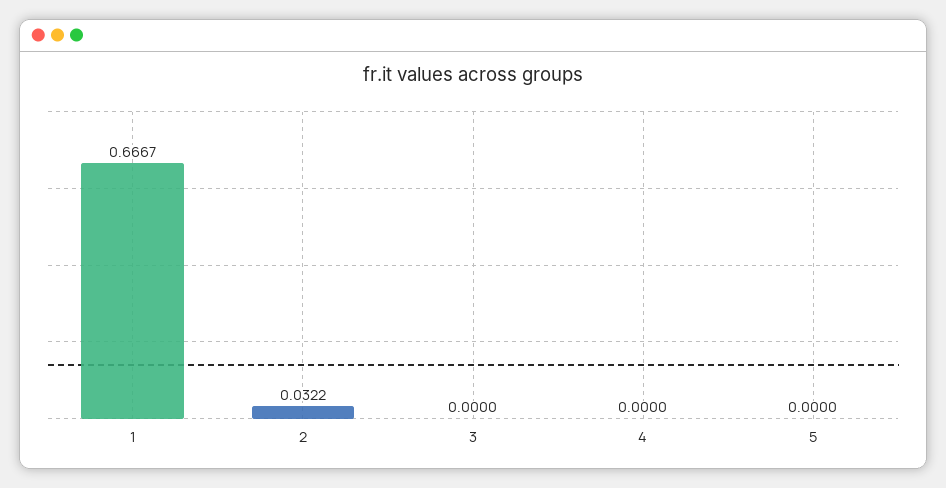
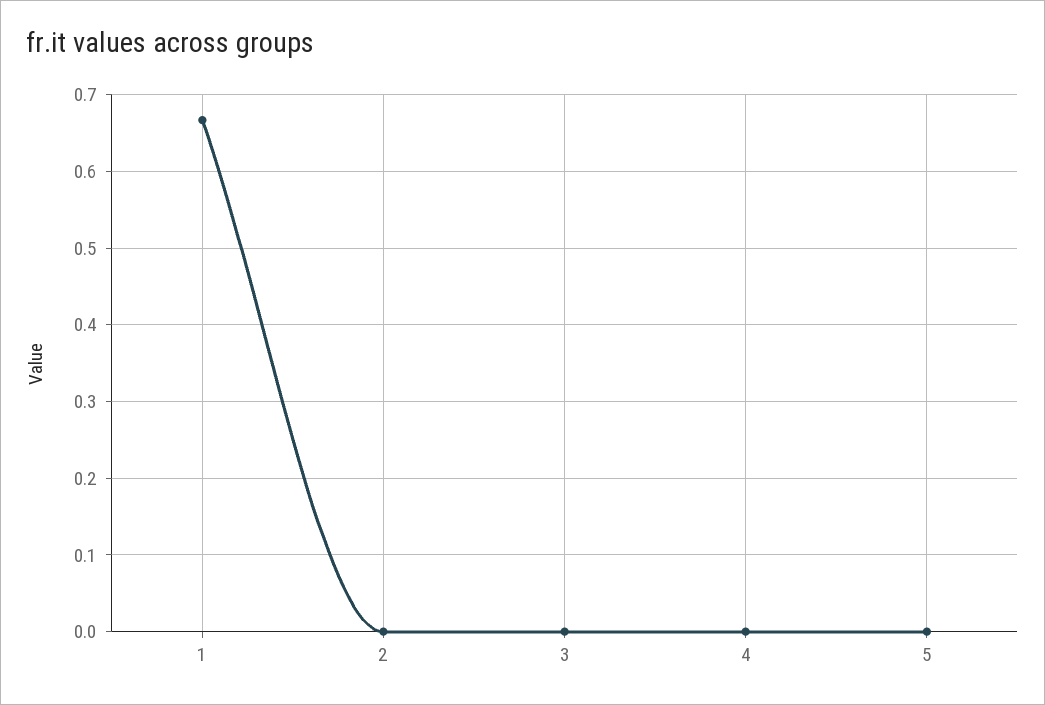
2: 0.0322 -> 0

